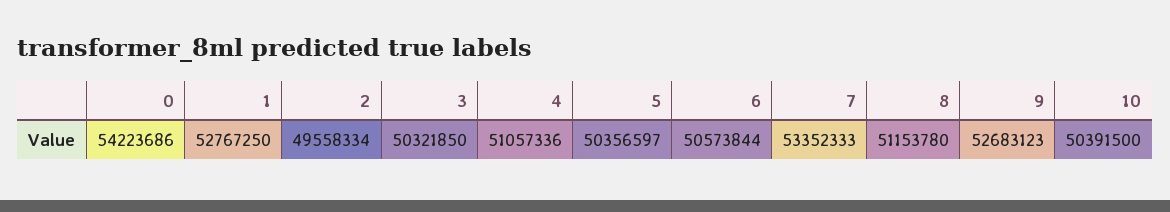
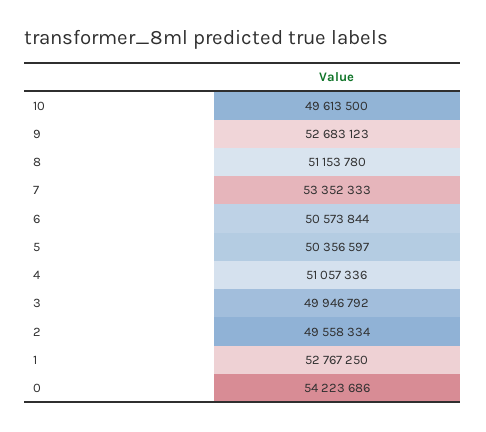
3: 50321850 -> 49946792
10: 50391500 -> 49613500

